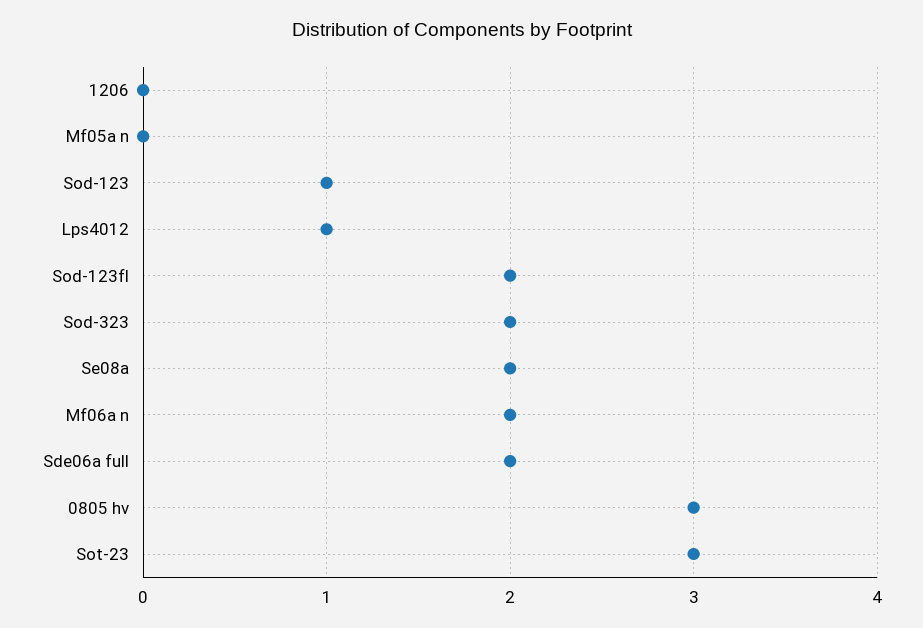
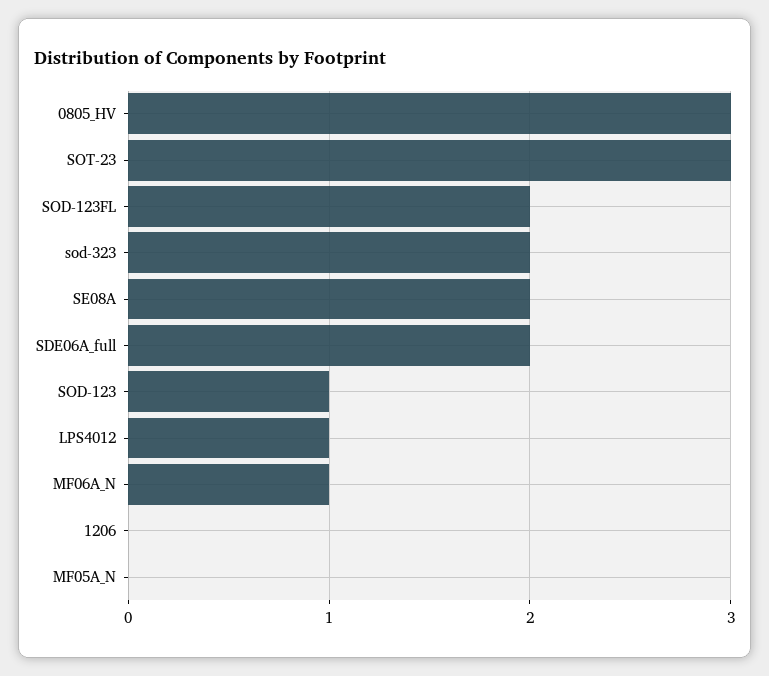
Mf06a n: 2 -> 1

